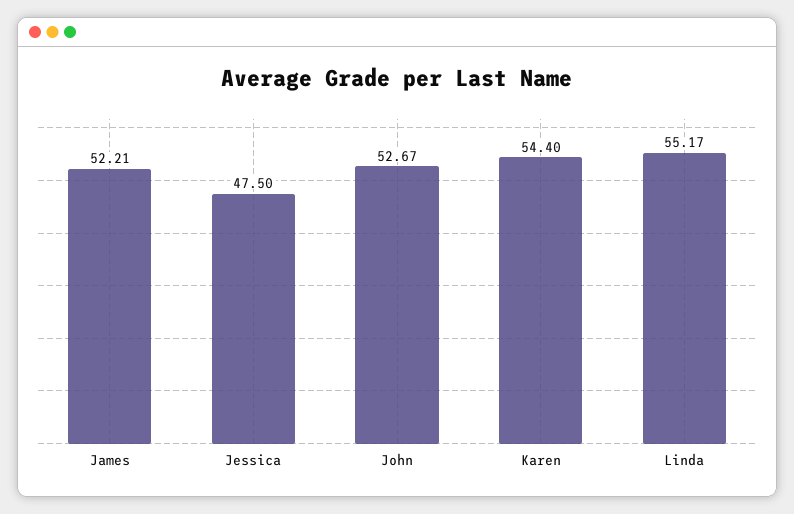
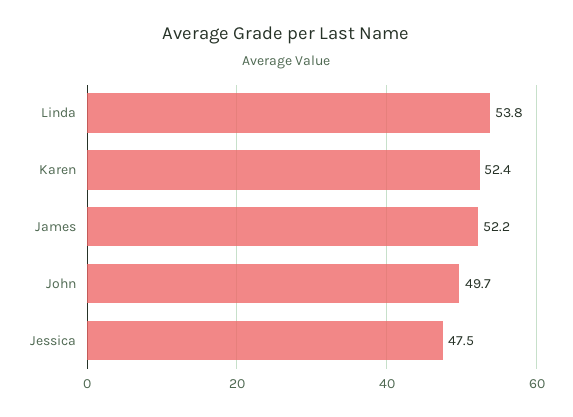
John: 52.67 -> 49.7
Karen: 54.4 -> 52.4
Linda: 55.17 -> 53.8

